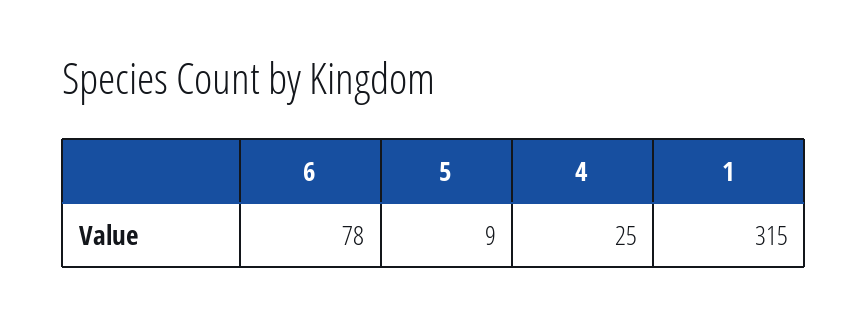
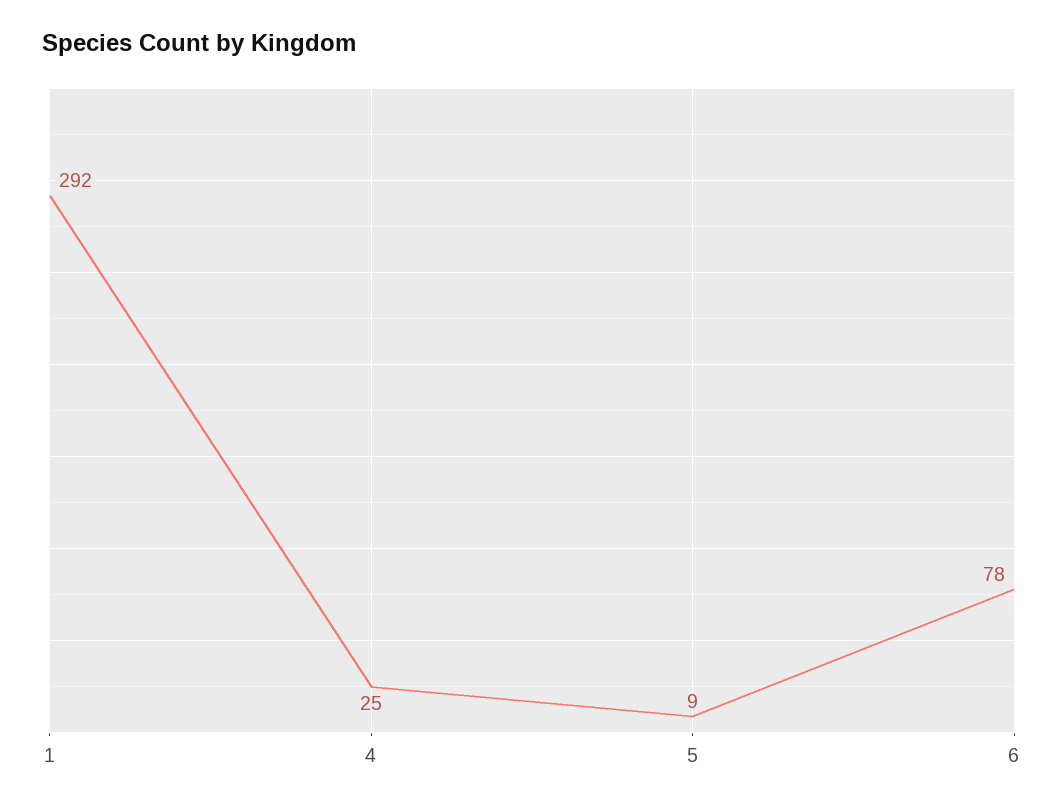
1: 315 -> 292

